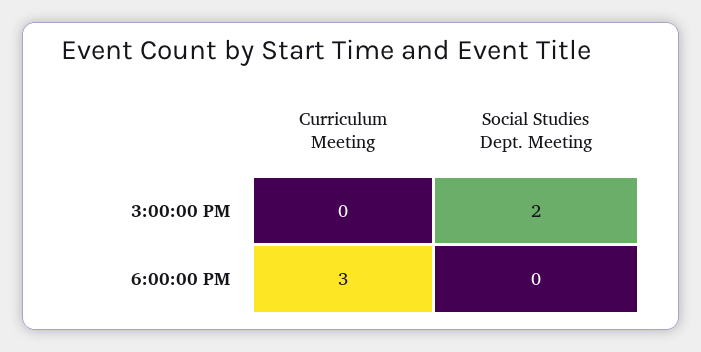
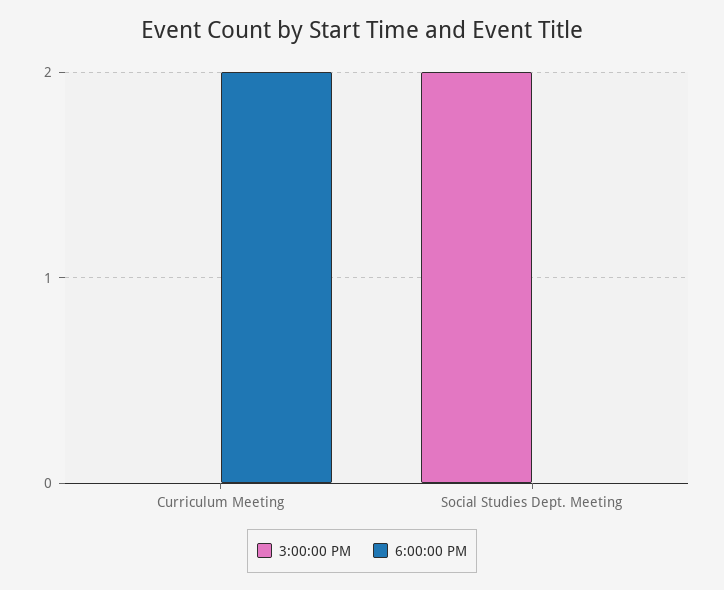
6:00:00 PM, Curriculum Meeting: 3 -> 2

